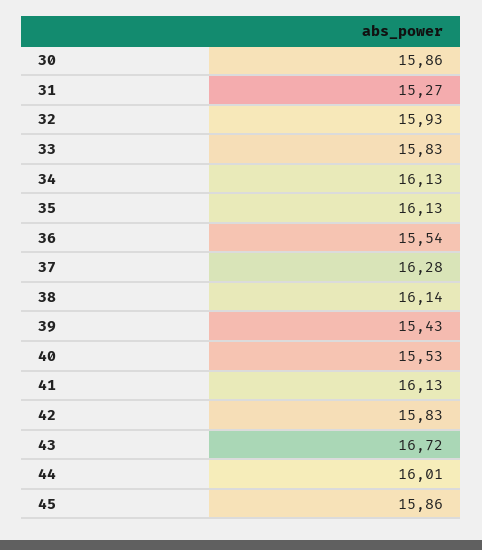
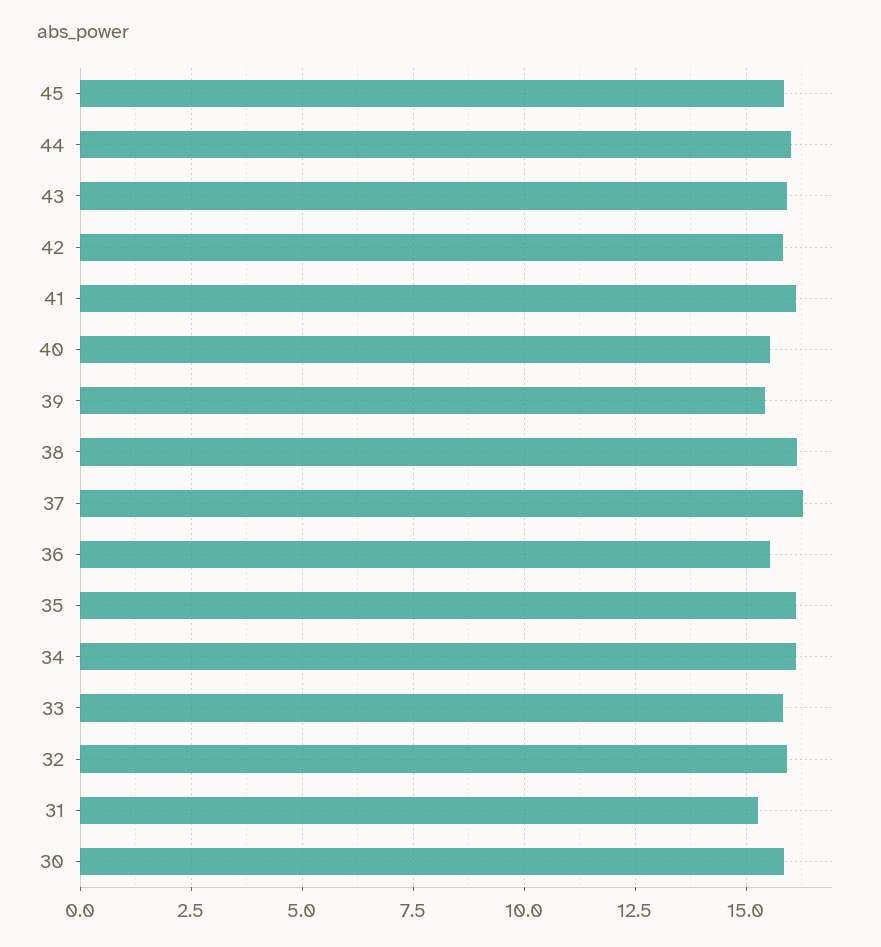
43: 16.72 -> 16

